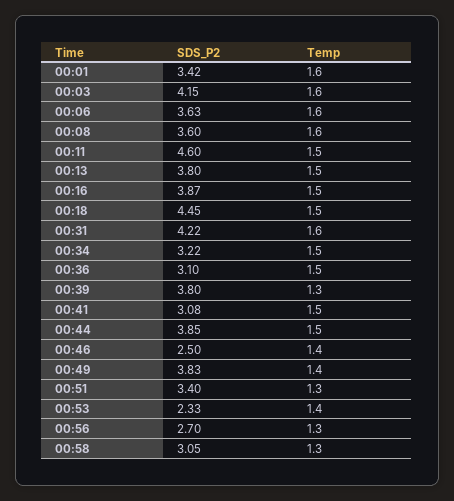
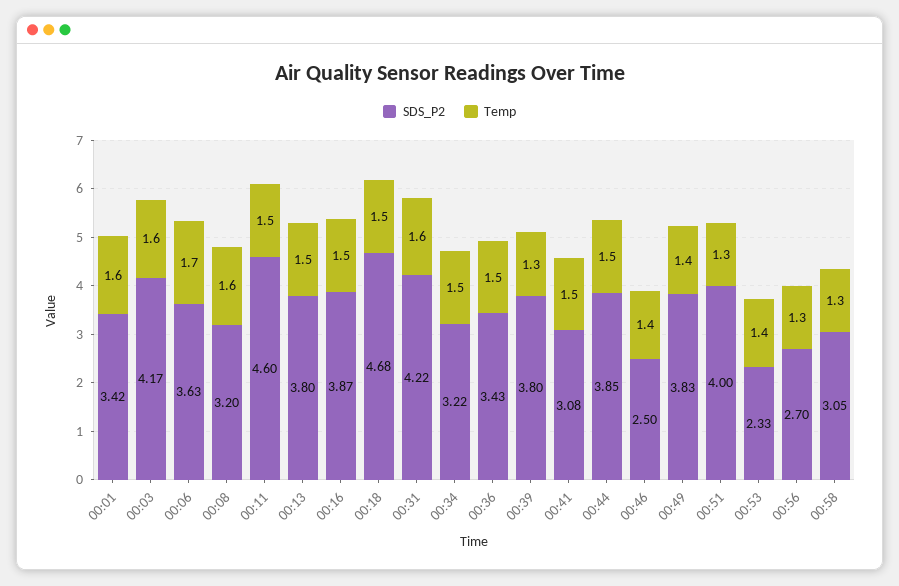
SDS_P2, 00:03: 4.15 -> 4.17
Temp, 00:06: 1.6 -> 1.7
SDS_P2, 00:08: 3.6 -> 3.2
SDS_P2, 00:18: 4.45 -> 4.68
SDS_P2, 00:36: 3.1 -> 3.43
SDS_P2, 00:51: 3.4 -> 4

